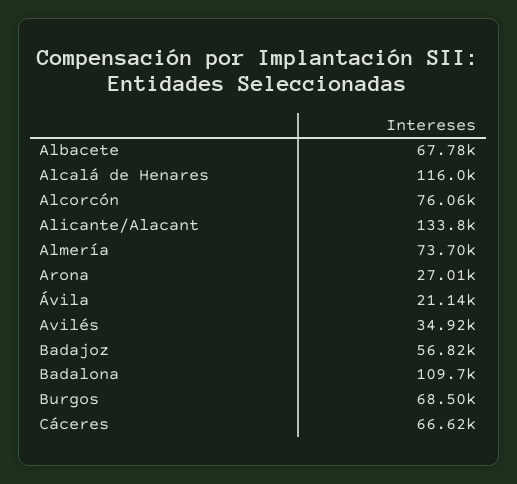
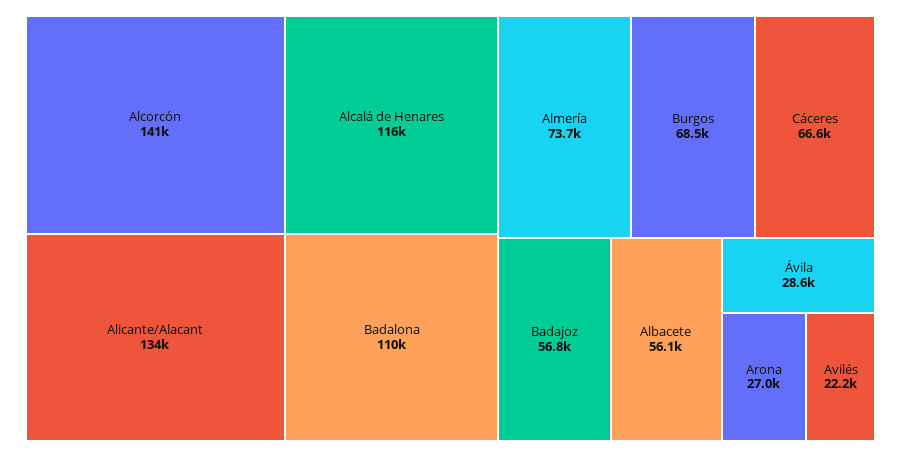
Albacete: 67780 -> 56100
Alcorcón: 76060 -> 141000
Ávila: 21140 -> 28600
Avilés: 34920 -> 22200

